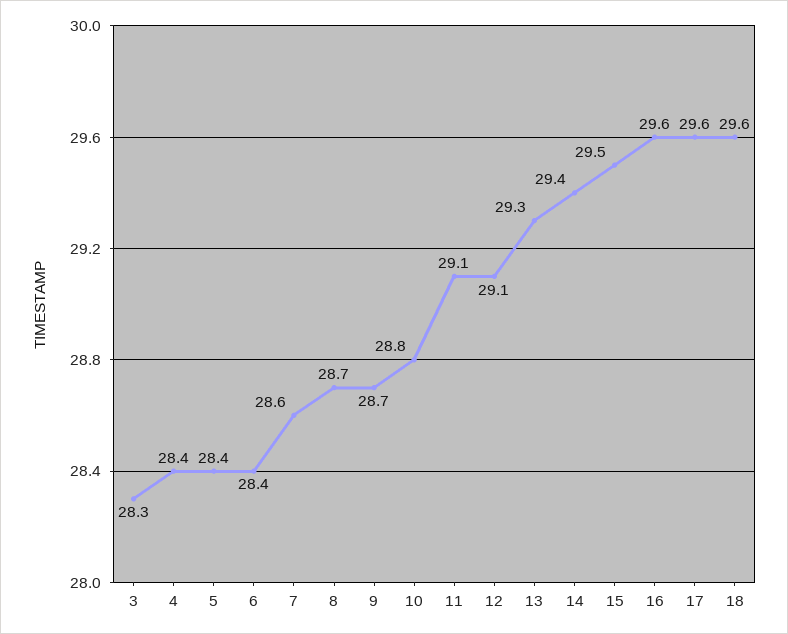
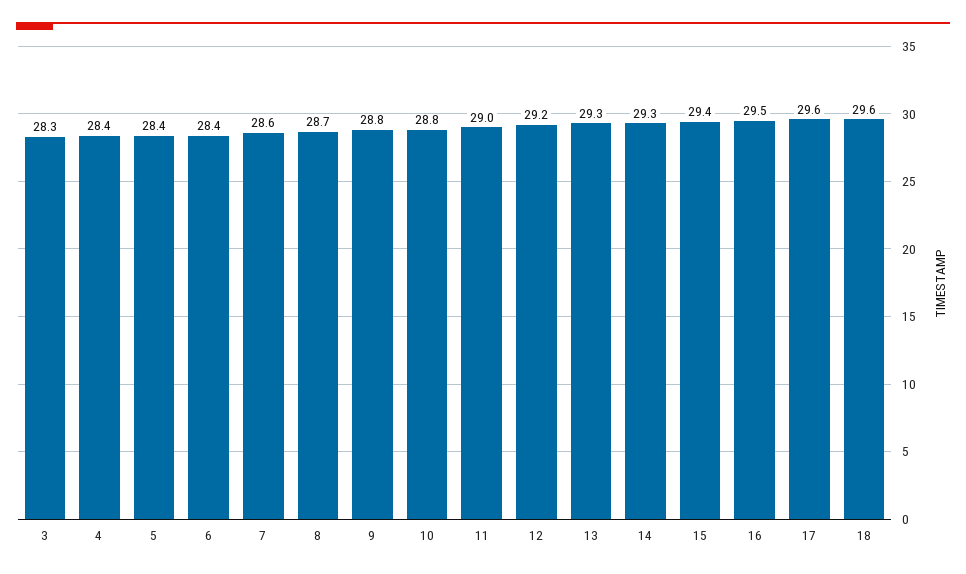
9: 28.7 -> 28.8
11: 29.1 -> 29
12: 29.1 -> 29.2
14: 29.4 -> 29.3
15: 29.5 -> 29.4
16: 29.6 -> 29.5

